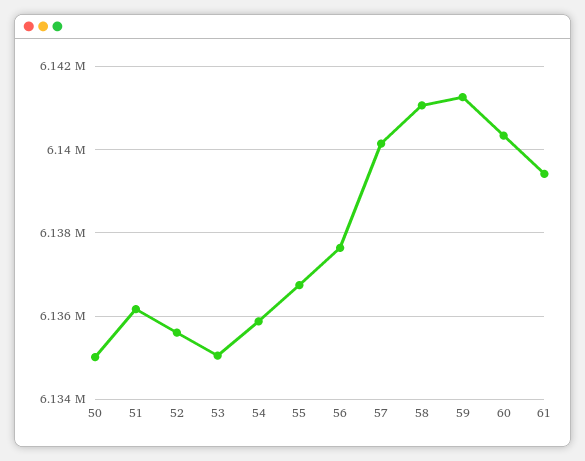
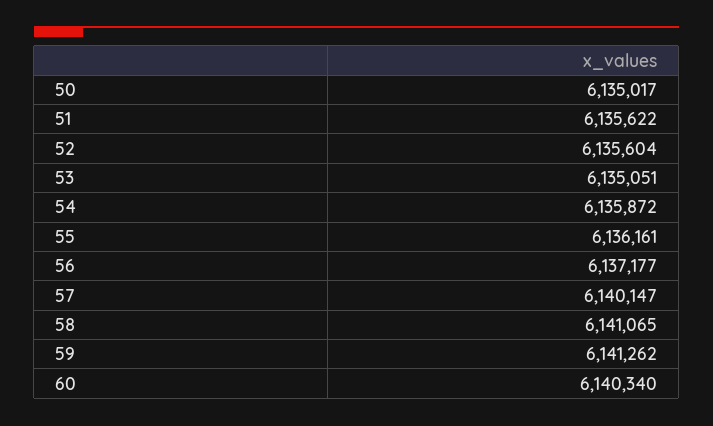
51: 6136200 -> 6135622
55: 6136800 -> 6136161
56: 6137600 -> 6137177
61: 6139400 -> none

